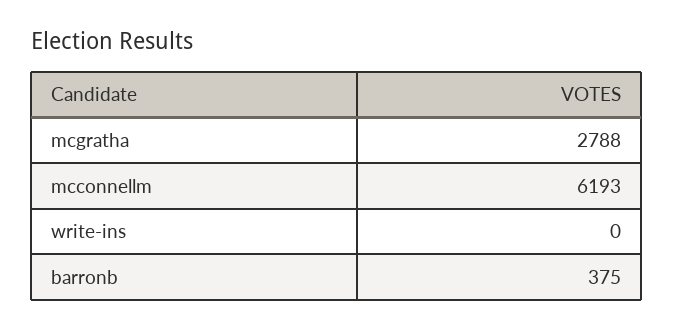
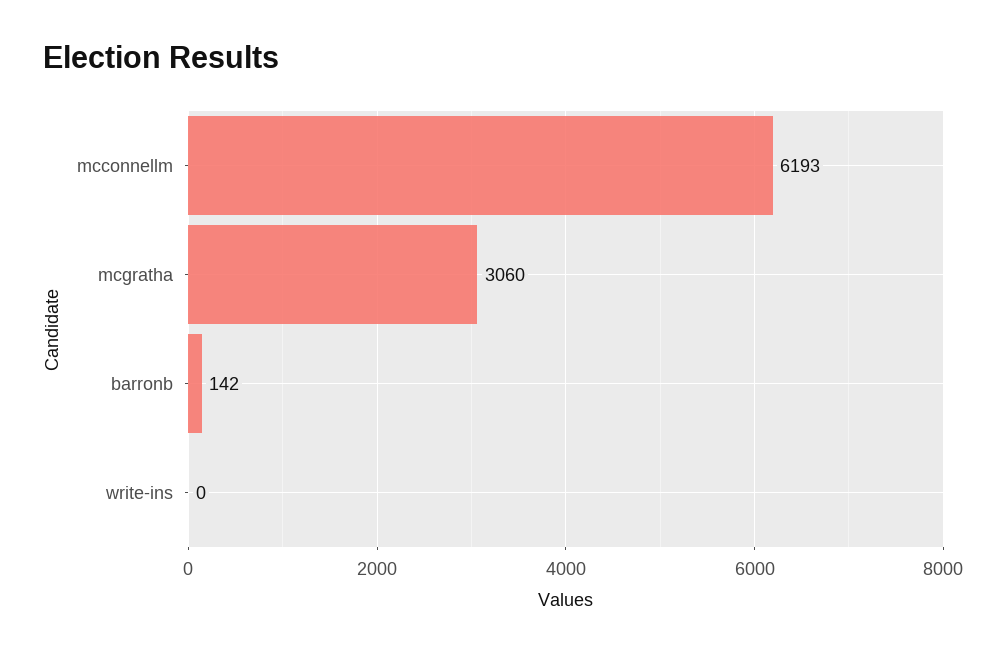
mcgratha: 2788 -> 3060
barronb: 375 -> 142

